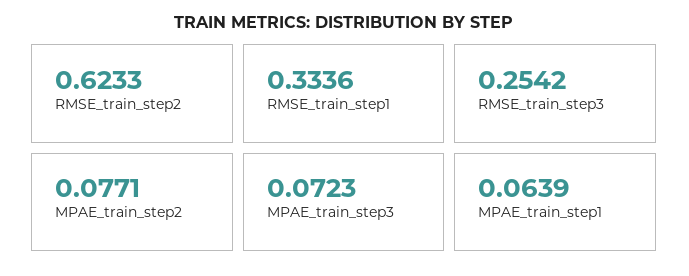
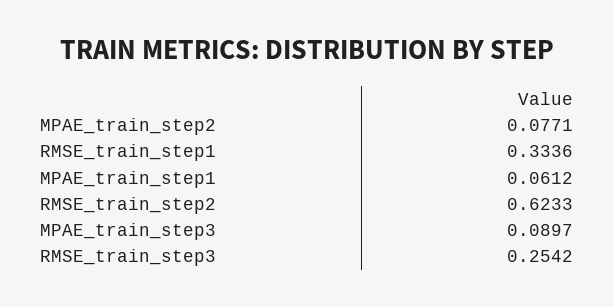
MPAE_train_step3: 0.0723 -> 0.0897
MPAE_train_step1: 0.0639 -> 0.0612

